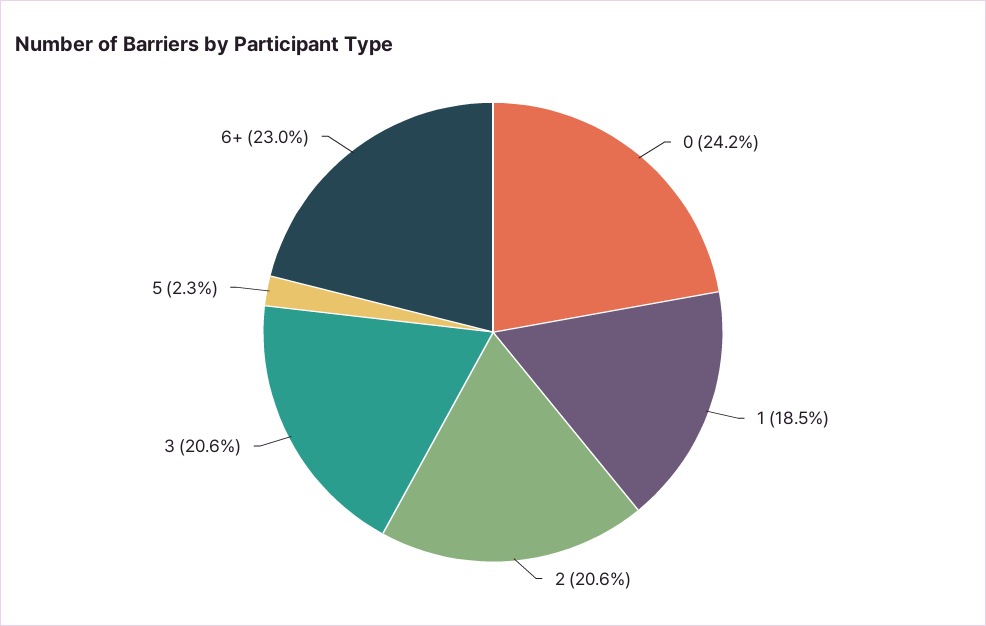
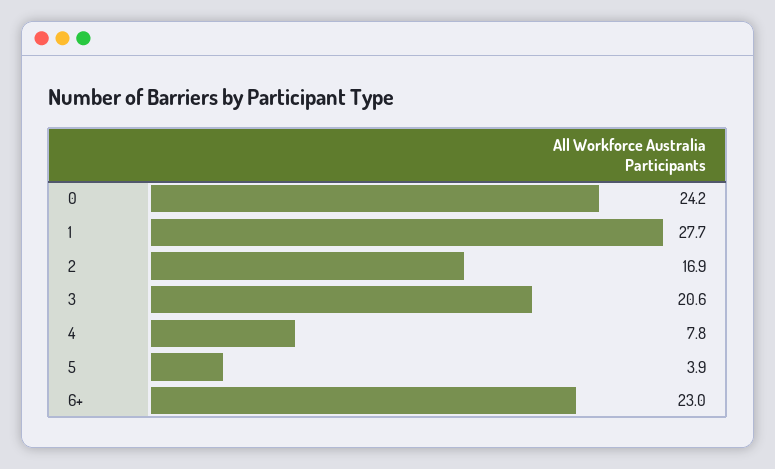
1: 18.5 -> 27.7
2: 20.6 -> 16.9
5: 2.3 -> 3.9
4: none -> 7.8

